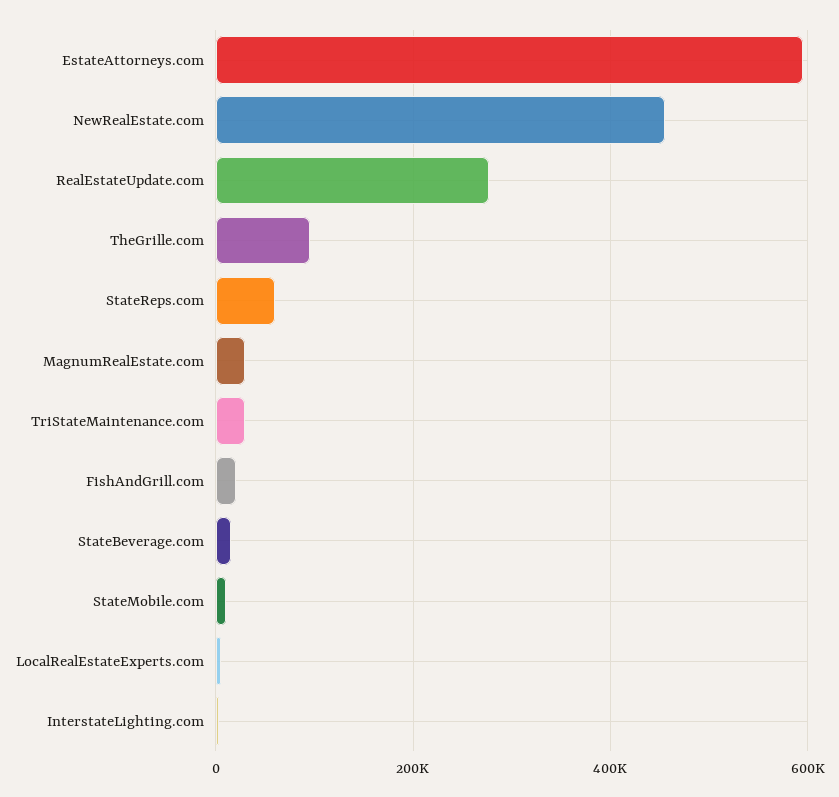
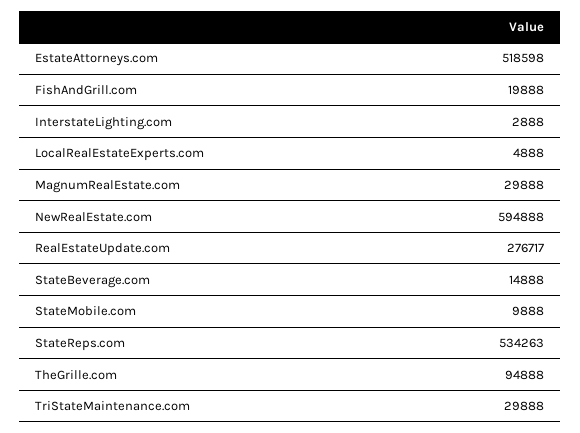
EstateAttorneys.com: 600000 -> 518598
NewRealEstate.com: 460000 -> 594888
StateReps.com: 60000 -> 534263

